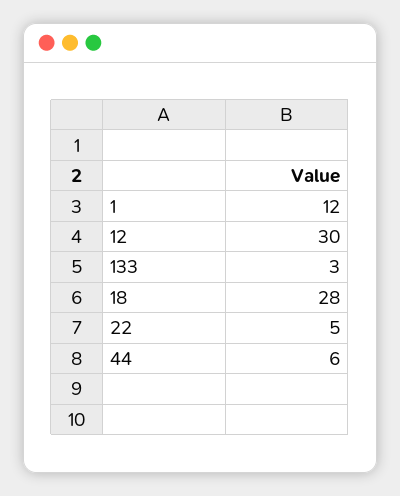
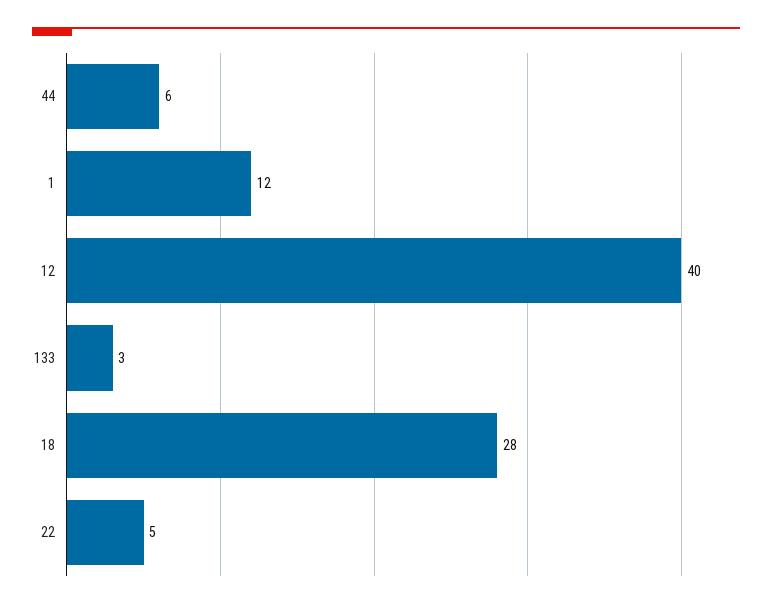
12: 30 -> 40

